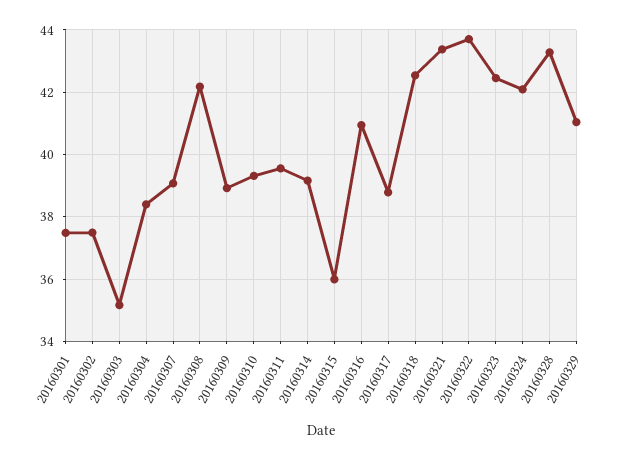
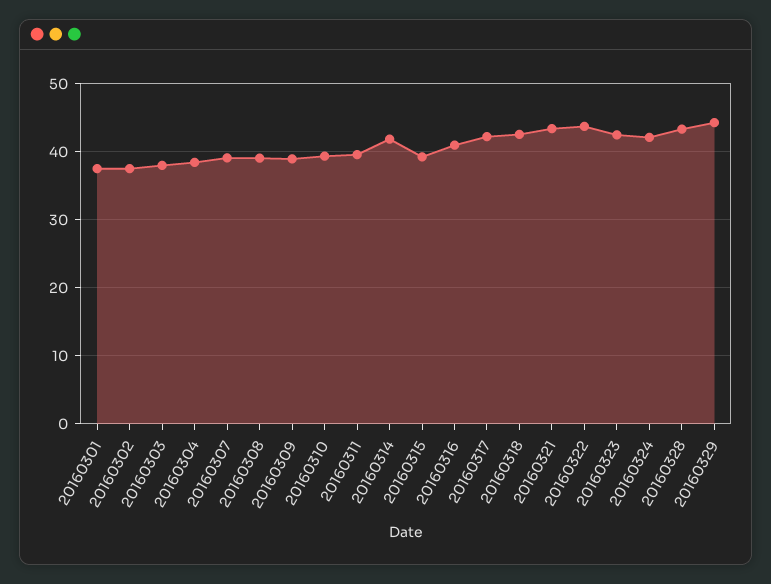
20160303: 35.2 -> 38
20160308: 42.2 -> 39
20160314: 39.2 -> 42
20160315: 36 -> 39
20160317: 38.8 -> 42
20160329: 41 -> 44

